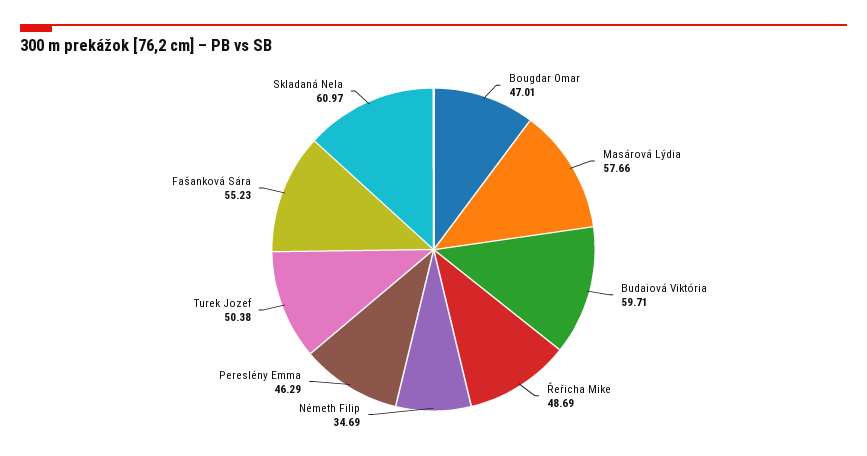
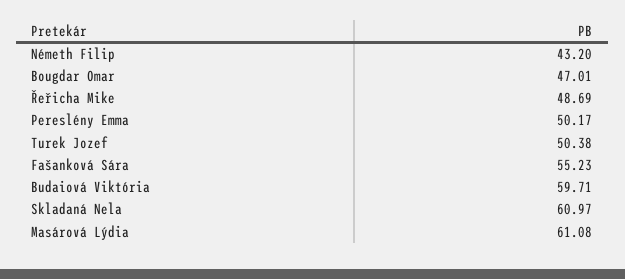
Masárová Lýdia: 57.66 -> 61.08
Németh Filip: 34.69 -> 43.2
Pereslény Emma: 46.29 -> 50.17

